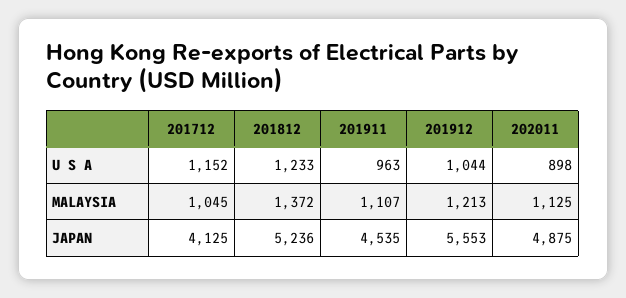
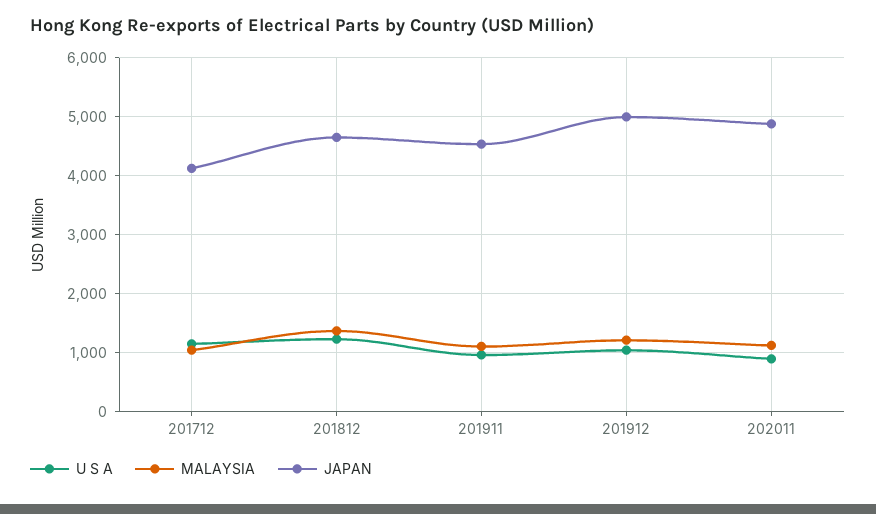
JAPAN, 201812: 5236 -> 4600
JAPAN, 201912: 5553 -> 5000

